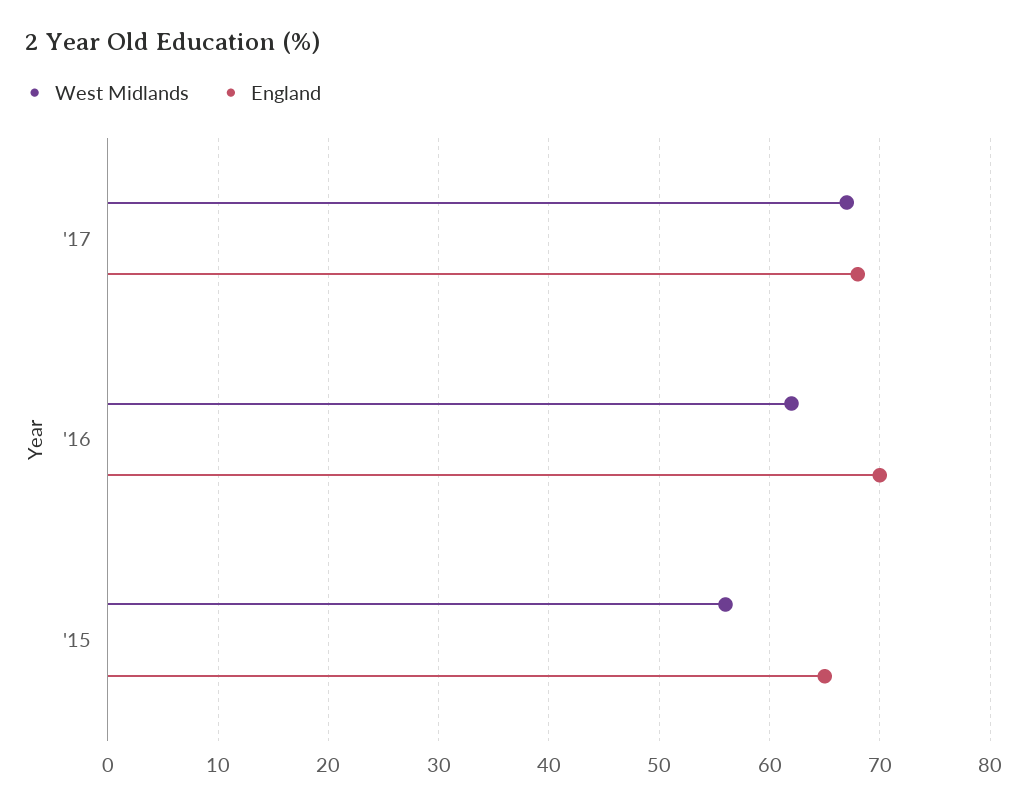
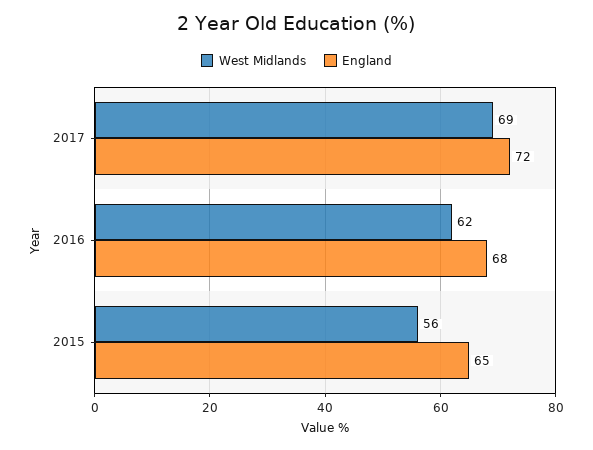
West Midlands, '17: 67 -> 69
England, '17: 68 -> 72
England, '16: 70 -> 68

